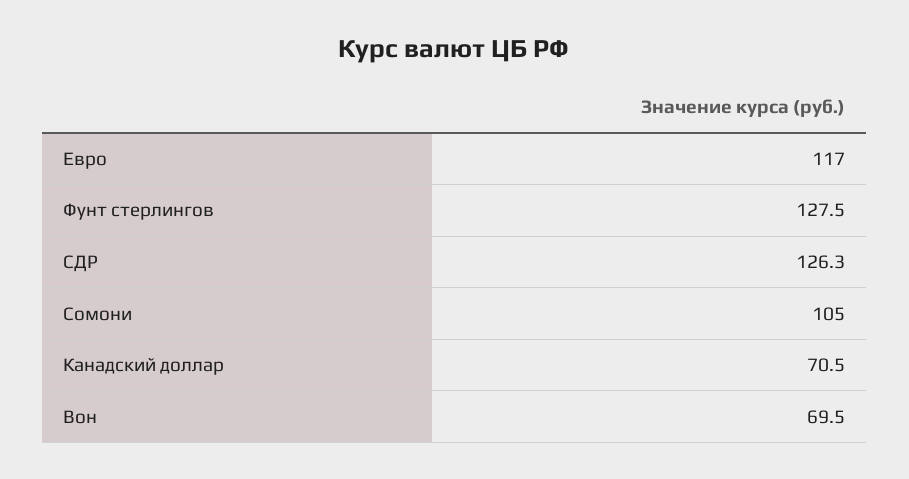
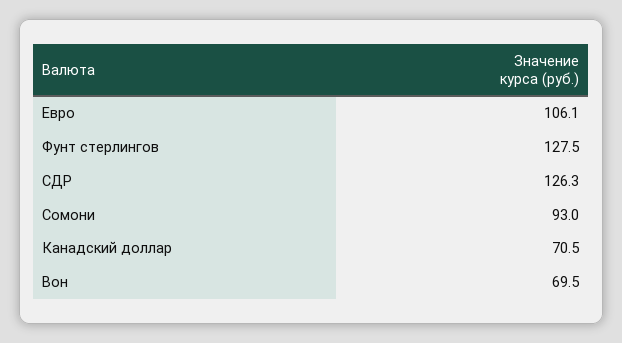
Евро: 117 -> 106.1
Сомони: 105 -> 93

